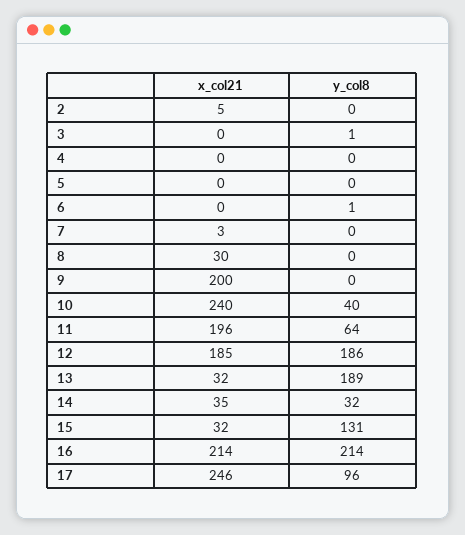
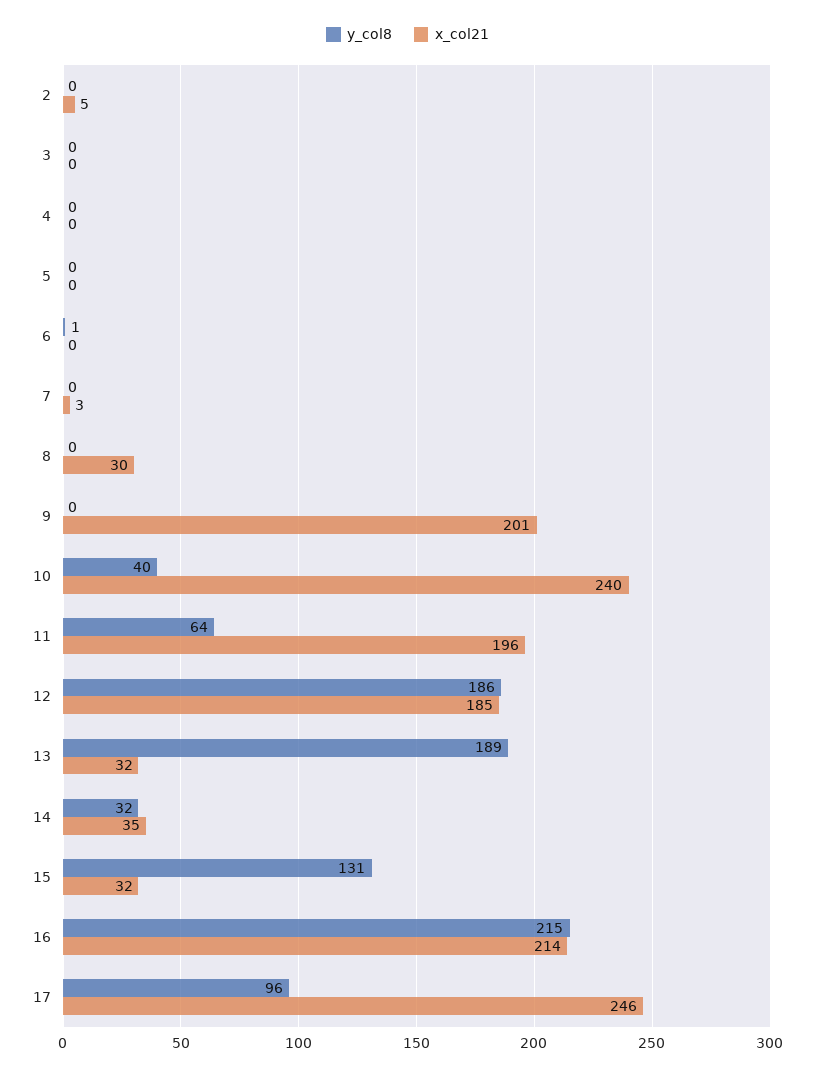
y_col8, 3: 1 -> 0
x_col21, 9: 200 -> 201
y_col8, 16: 214 -> 215

